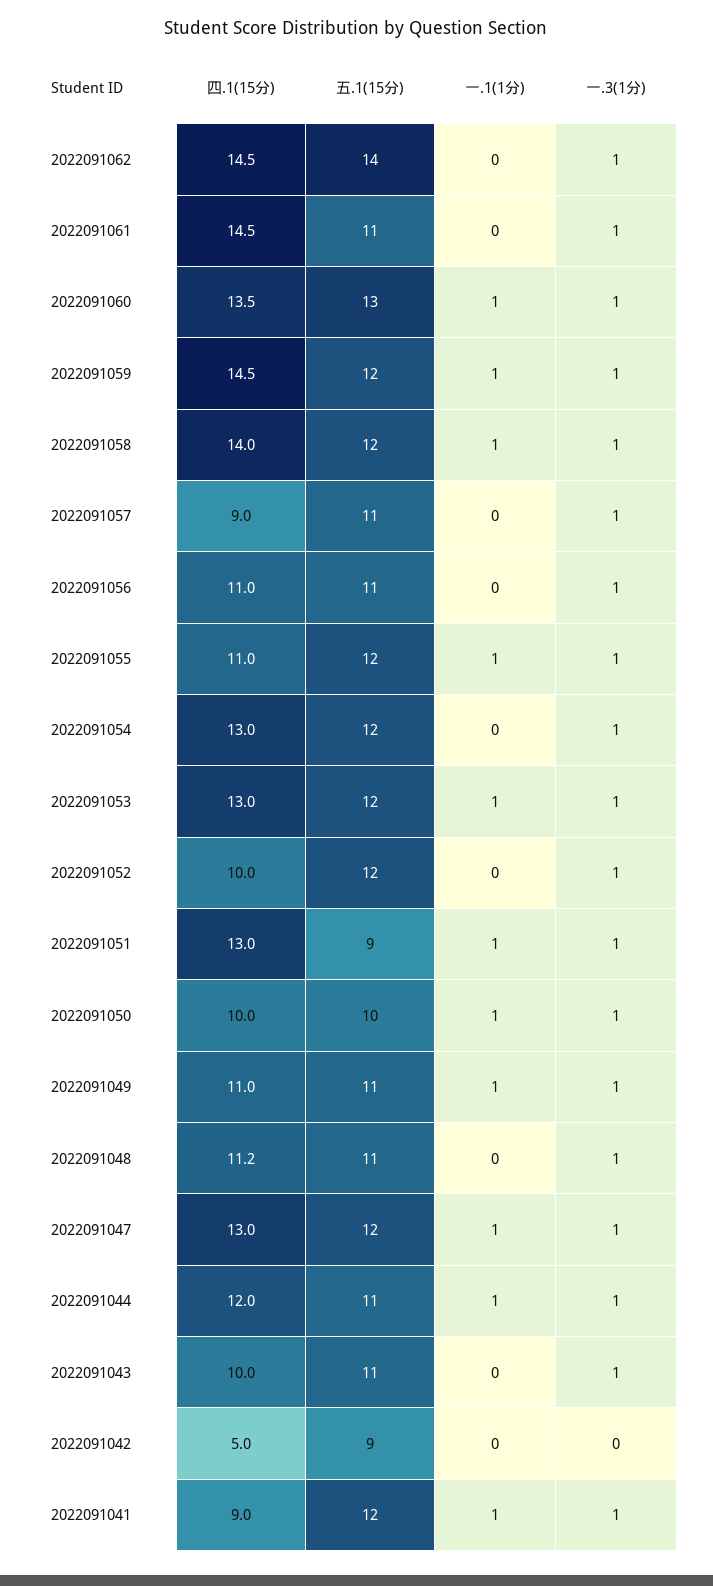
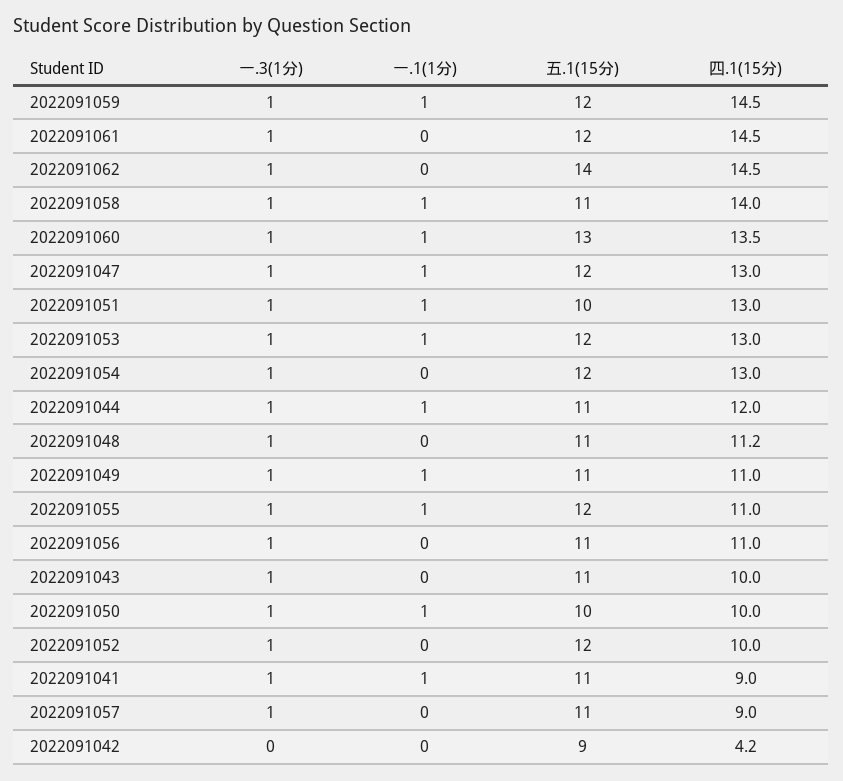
五.1(15分), 2022091061: 11 -> 12
五.1(15分), 2022091058: 12 -> 11
五.1(15分), 2022091051: 9 -> 10
四.1(15分), 2022091042: 5 -> 4.2
五.1(15分), 2022091041: 12 -> 11

